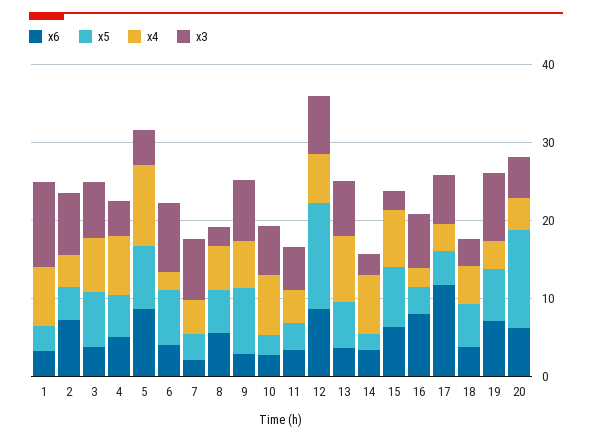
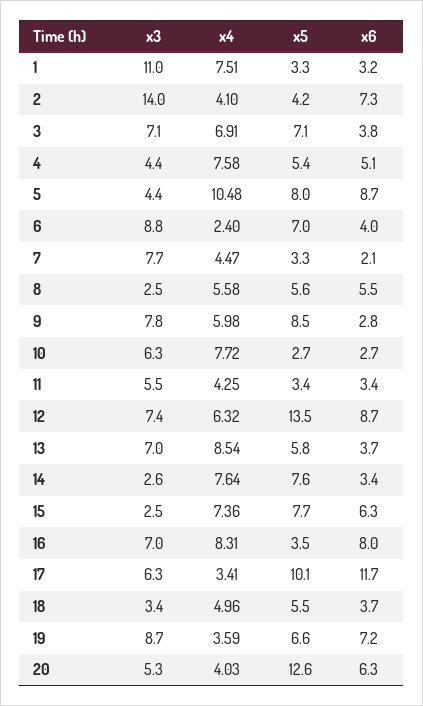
x3, 2: 8 -> 14
x5, 14: 2 -> 7.6
x4, 16: 2 -> 8.31
x5, 17: 4 -> 10.1

